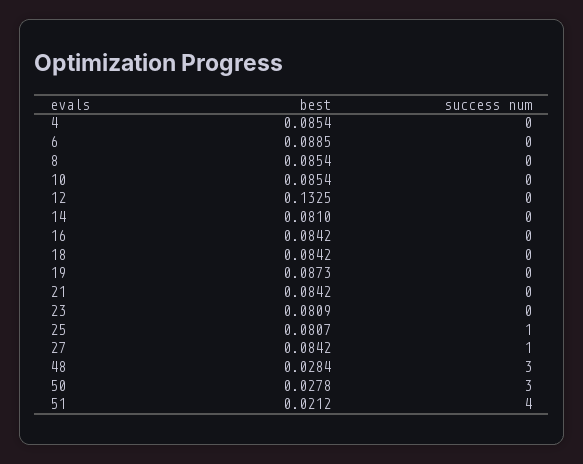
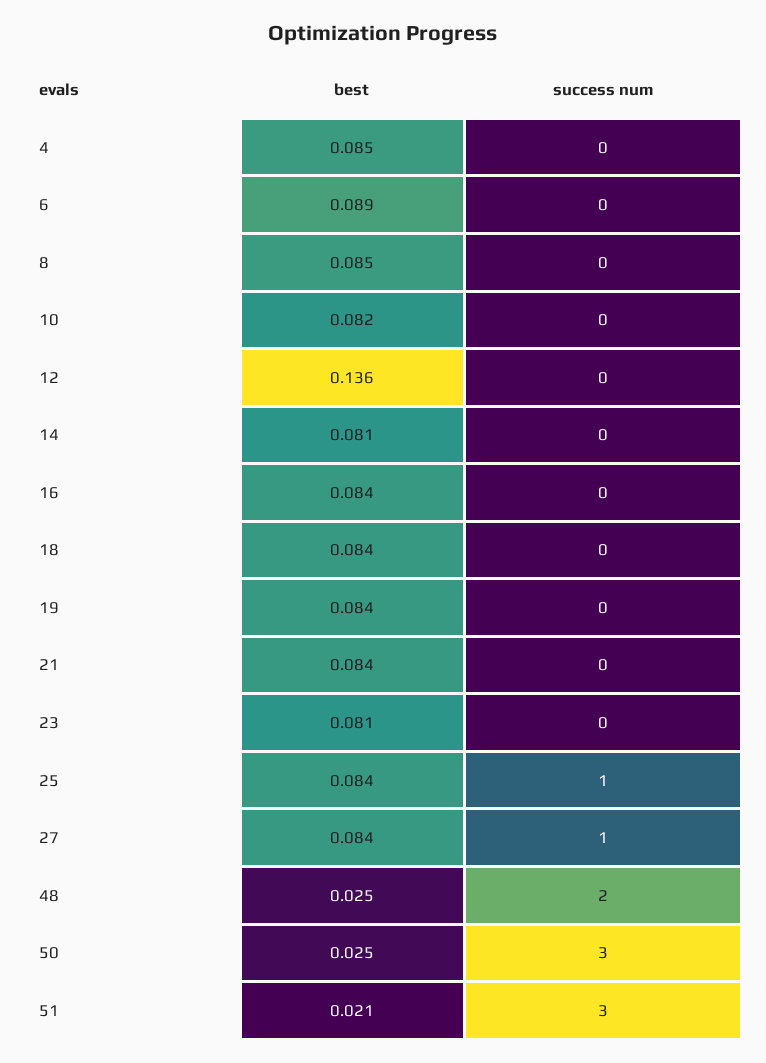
best, 10: 0.0854 -> 0.082
best, 12: 0.1325 -> 0.136
best, 19: 0.0873 -> 0.084
best, 25: 0.0807 -> 0.084
best, 48: 0.0284 -> 0.025
success num, 48: 3 -> 2
best, 50: 0.0278 -> 0.025
success num, 51: 4 -> 3

